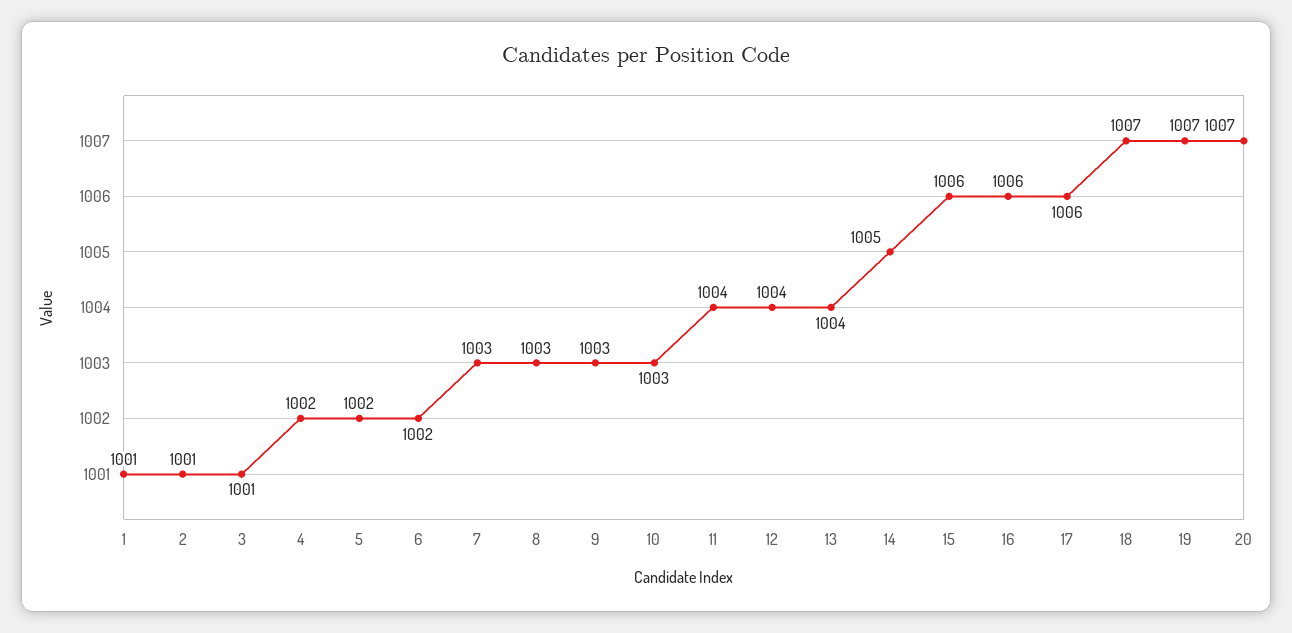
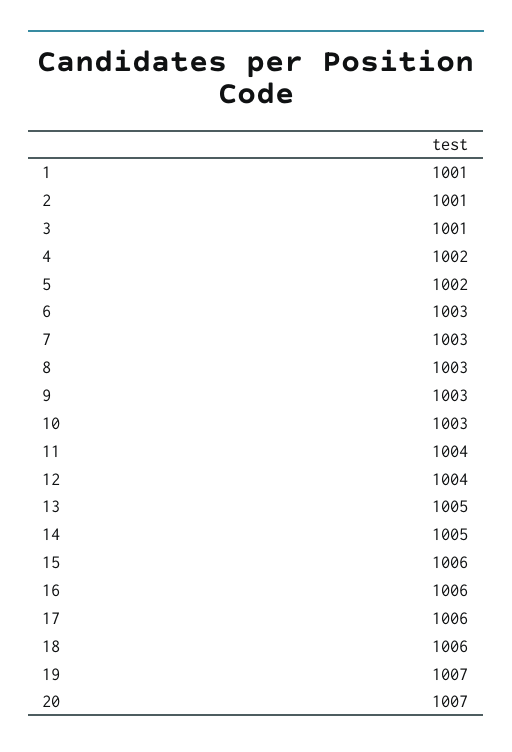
6: 1002 -> 1003
13: 1004 -> 1005
18: 1007 -> 1006

